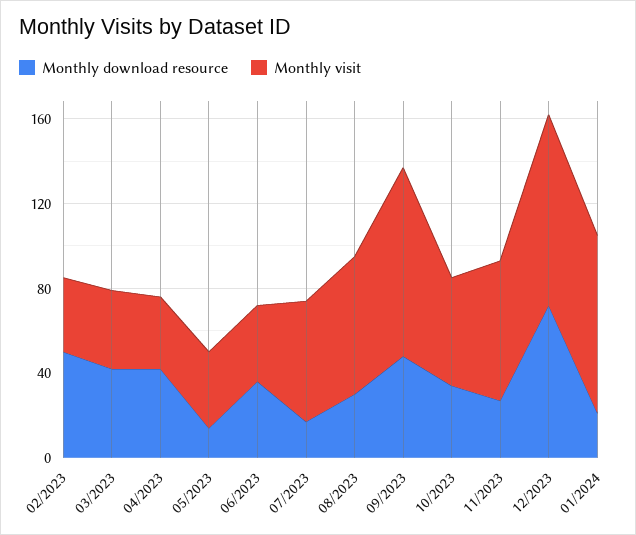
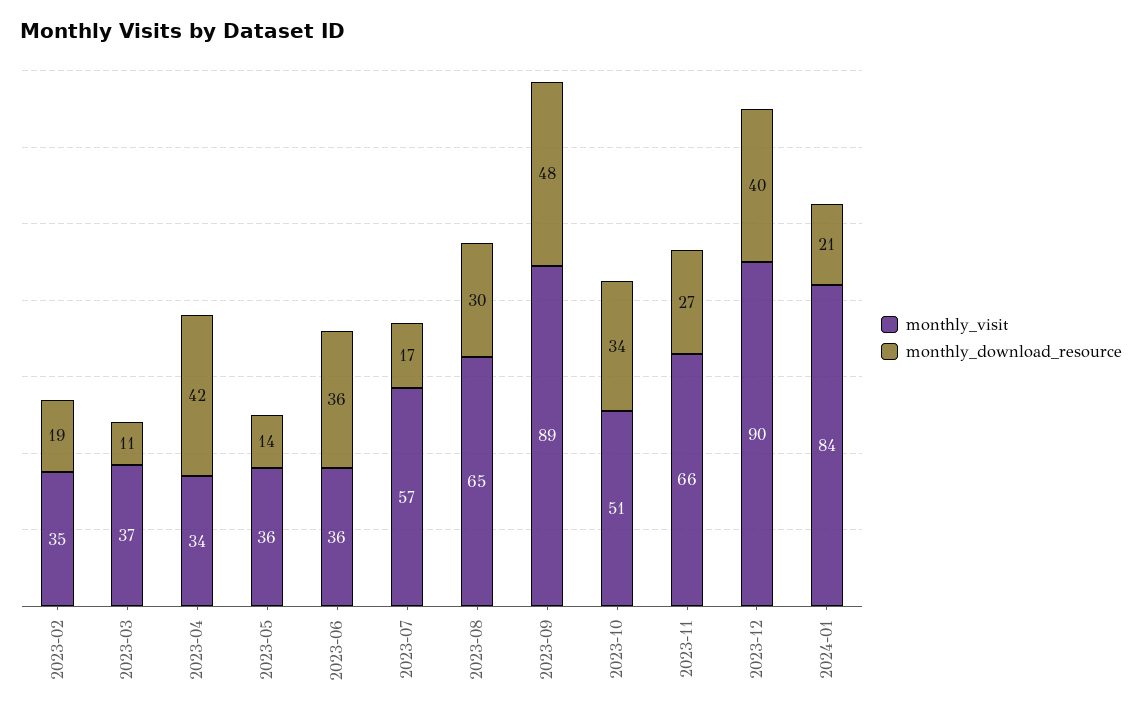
Monthly download resource, 02/2023: 50 -> 19
Monthly download resource, 03/2023: 40 -> 11
Monthly download resource, 12/2023: 70 -> 40

